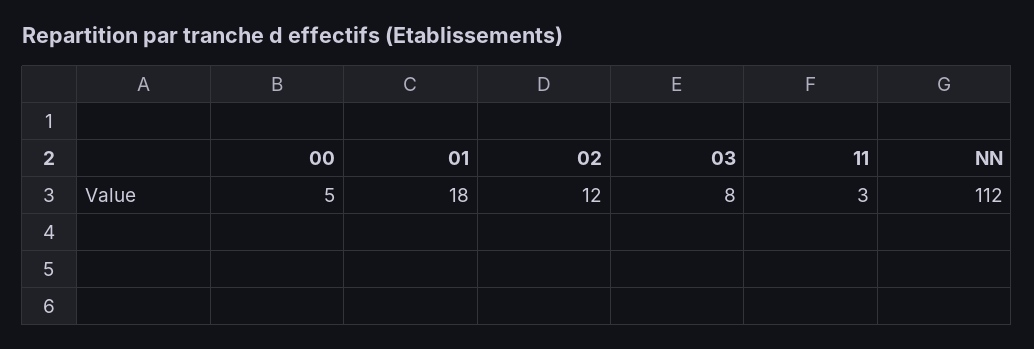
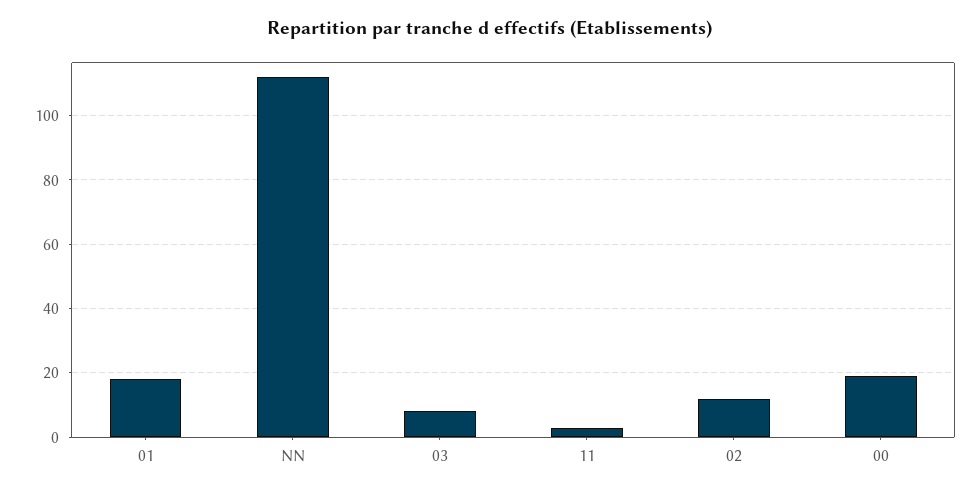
00: 5 -> 20

